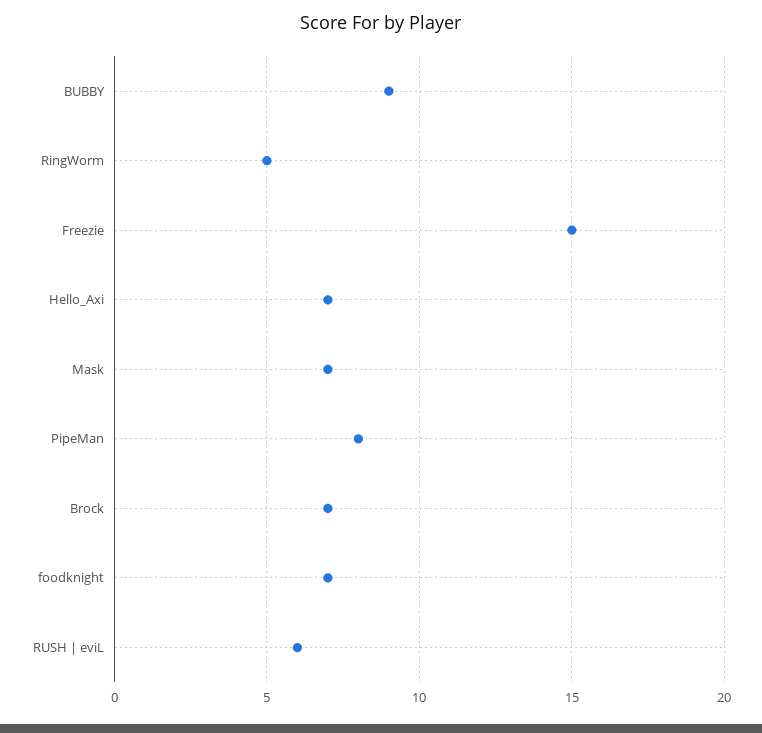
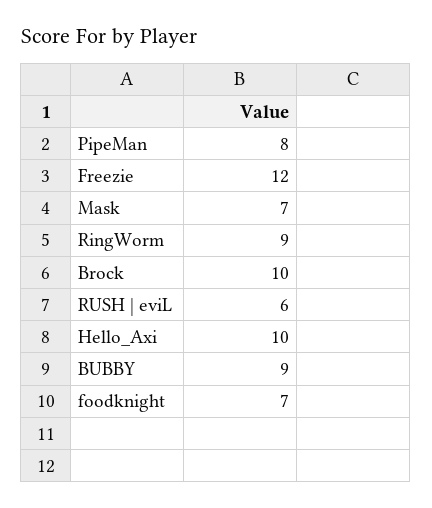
RingWorm: 5 -> 9
Freezie: 15 -> 12
Hello_Axi: 7 -> 10
Brock: 7 -> 10

